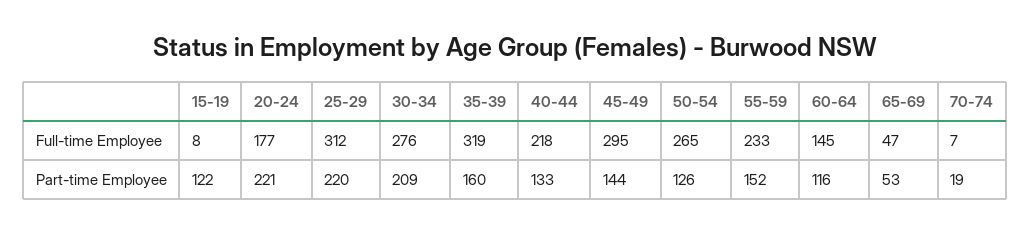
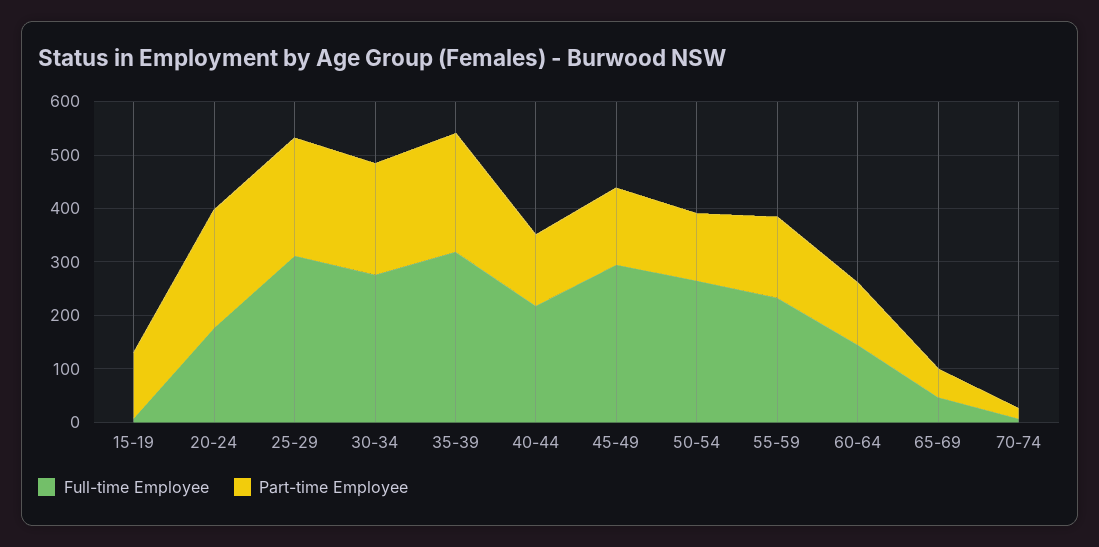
Part-time Employee, 35-39: 160 -> 220

